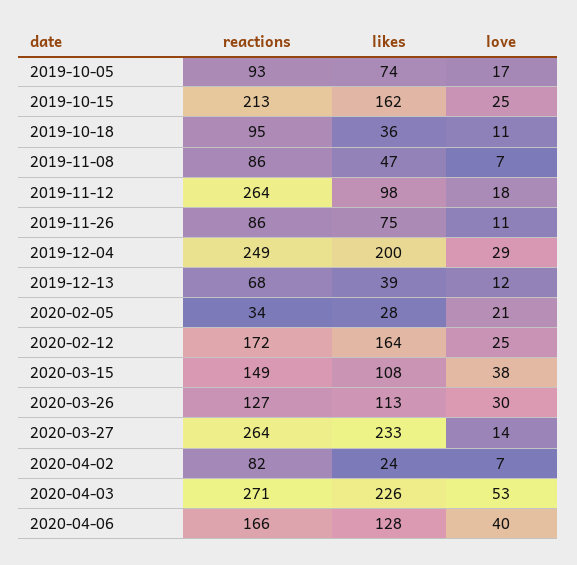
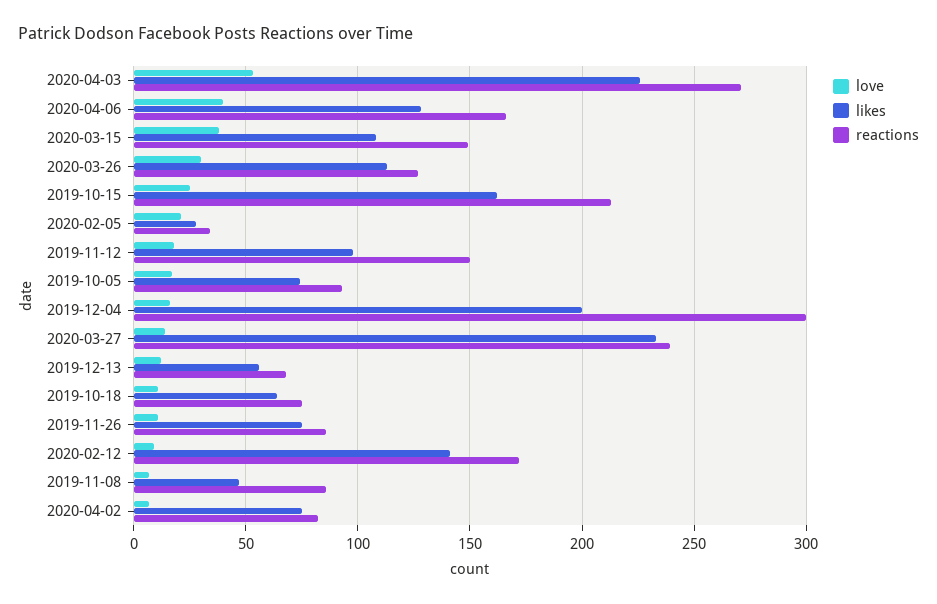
reactions, 2019-10-18: 95 -> 75
likes, 2019-10-18: 36 -> 65
reactions, 2019-11-12: 264 -> 150
reactions, 2019-12-04: 249 -> 300
love, 2019-12-04: 29 -> 15
likes, 2019-12-13: 39 -> 55
likes, 2020-02-12: 164 -> 140
love, 2020-02-12: 25 -> 10
reactions, 2020-03-27: 264 -> 240
likes, 2020-04-02: 24 -> 75

